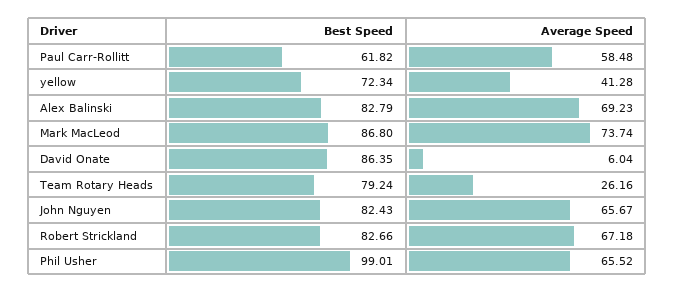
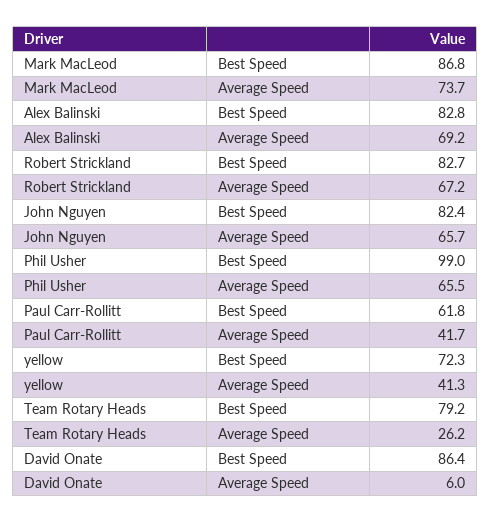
Average Speed, Paul Carr-Rollitt: 58.48 -> 41.7

